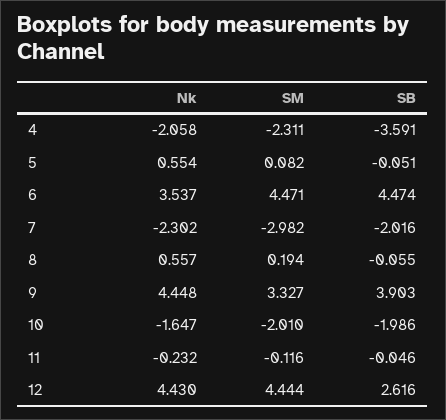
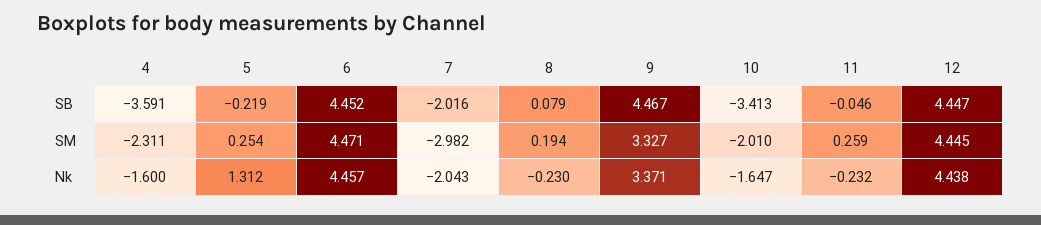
Nk, 4: -2.058 -> -1.6
Nk, 5: 0.554 -> 1.312
SM, 5: 0.082 -> 0.254
SB, 5: -0.051 -> -0.219
Nk, 6: 3.537 -> 4.457
SB, 6: 4.474 -> 4.452
Nk, 7: -2.302 -> -2.043
Nk, 8: 0.557 -> -0.23
SB, 8: -0.055 -> 0.079
Nk, 9: 4.448 -> 3.371
SB, 9: 3.903 -> 4.467
SB, 10: -1.986 -> -3.413
SM, 11: -0.116 -> 0.259
Nk, 12: 4.43 -> 4.438
SM, 12: 4.444 -> 4.445
SB, 12: 2.616 -> 4.447

